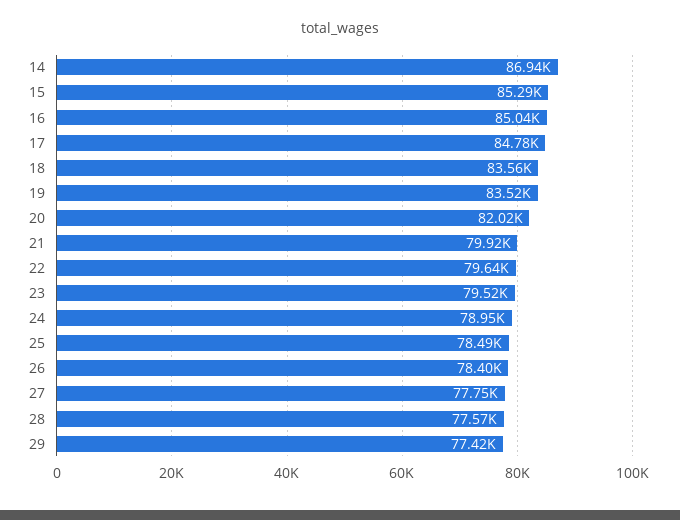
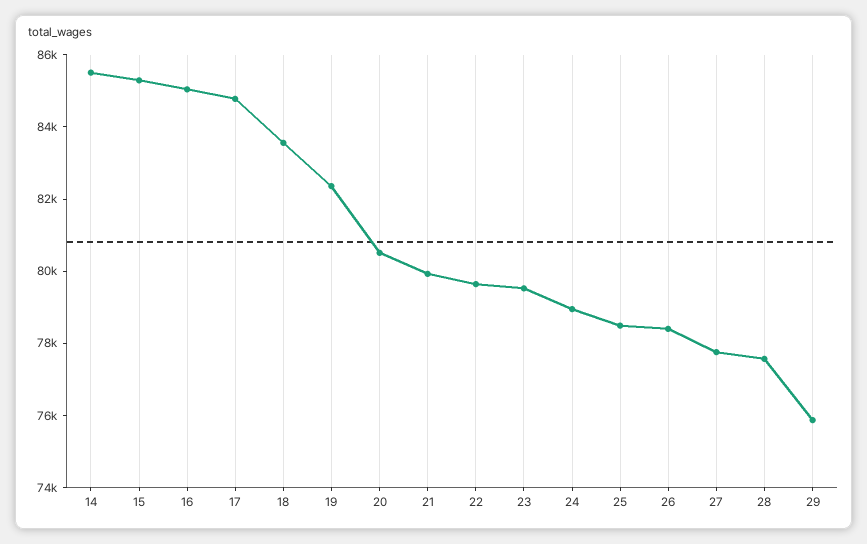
14: 86940 -> 85500
19: 83520 -> 82500
20: 82020 -> 80500
29: 77420 -> 76000

